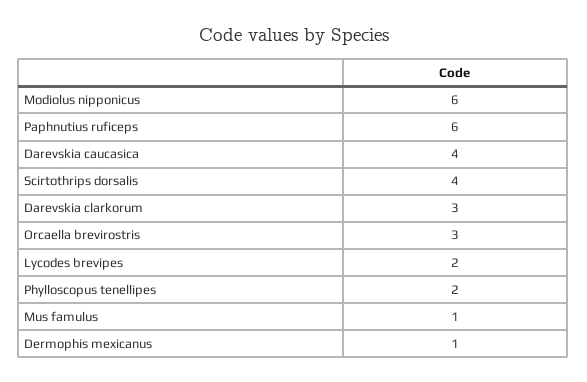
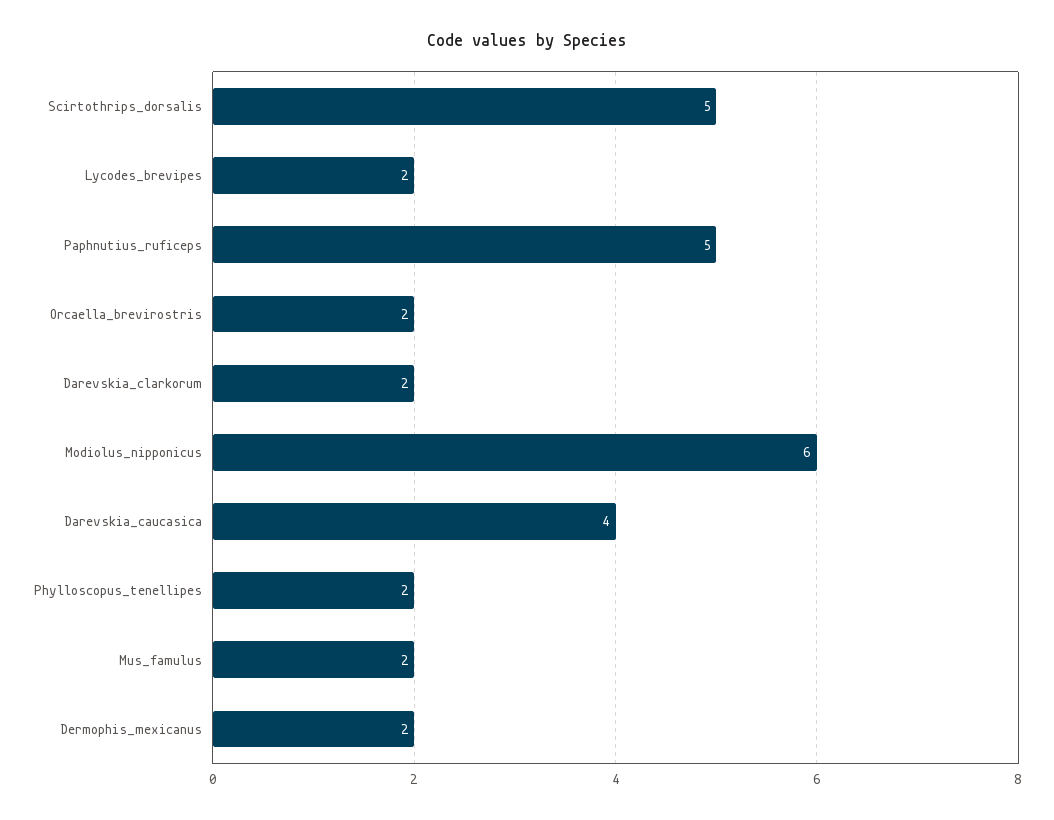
Paphnutius ruficeps: 6 -> 5
Scirtothrips dorsalis: 4 -> 5
Darevskia clarkorum: 3 -> 2
Orcaella brevirostris: 3 -> 2
Mus famulus: 1 -> 2
Dermophis mexicanus: 1 -> 2

